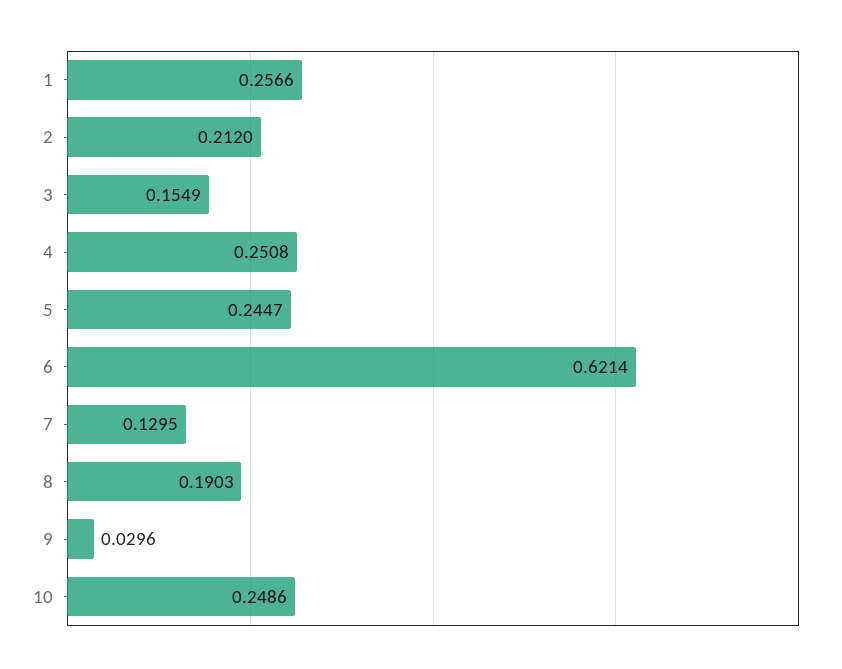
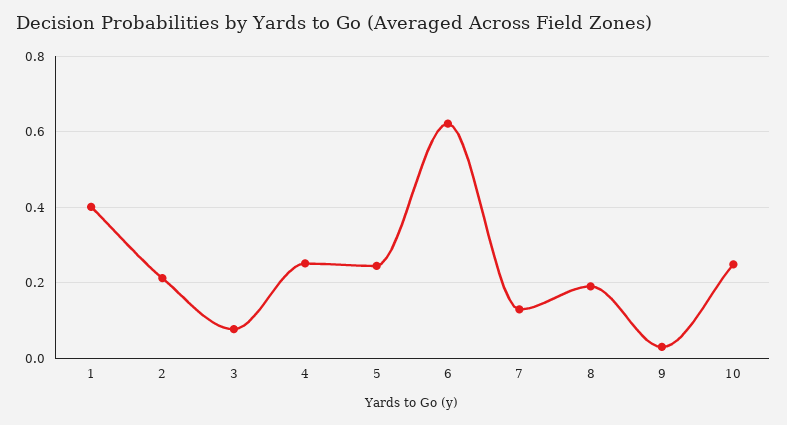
1: 0.2566 -> 0.4
3: 0.1549 -> 0.08

